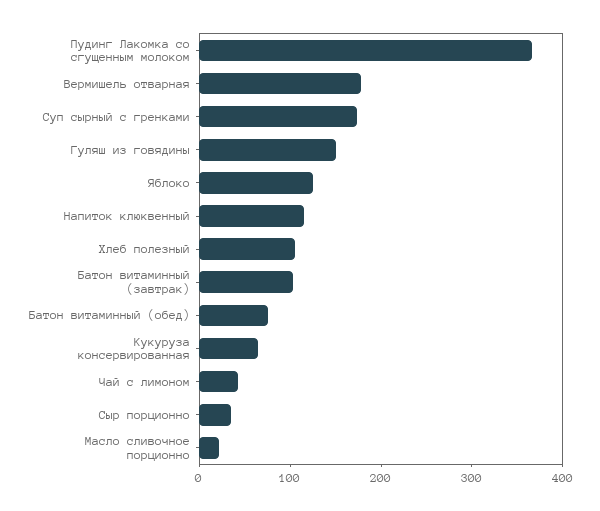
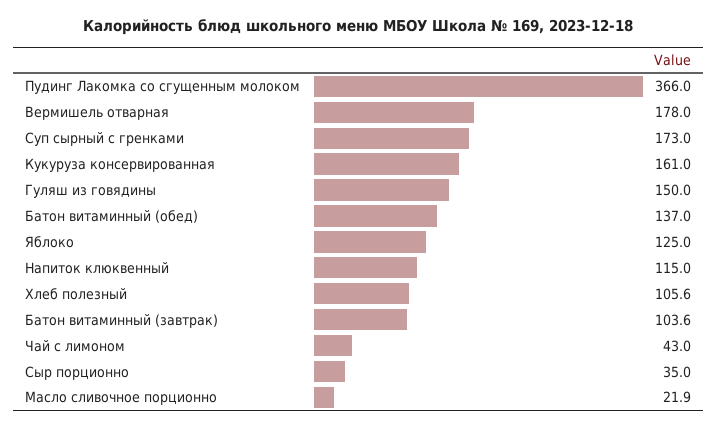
Батон витаминный (обед): 80 -> 137
Кукуруза консервированная: 60 -> 161

